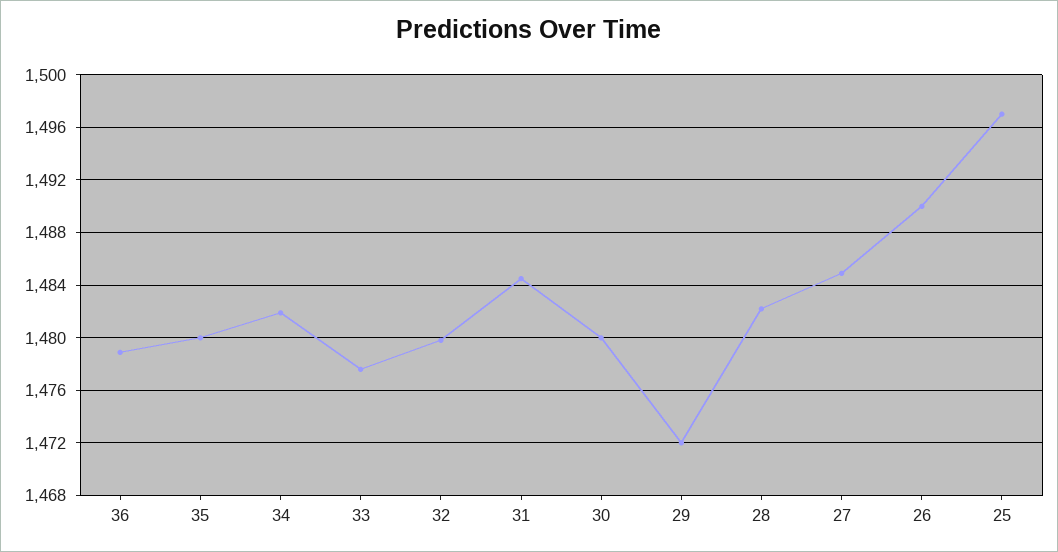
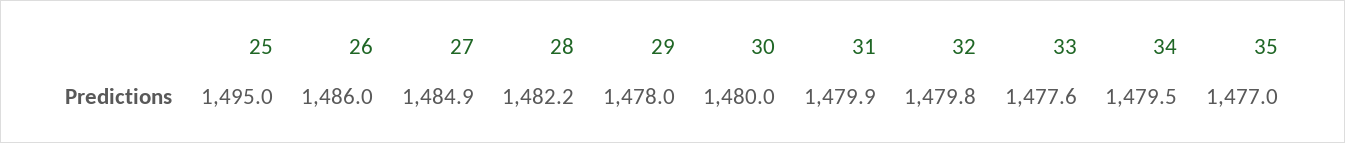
36: 1479 -> none
35: 1480 -> 1477
34: 1482 -> 1479.5
31: 1484.5 -> 1479.9
29: 1472 -> 1478
26: 1490 -> 1486
25: 1497 -> 1495

